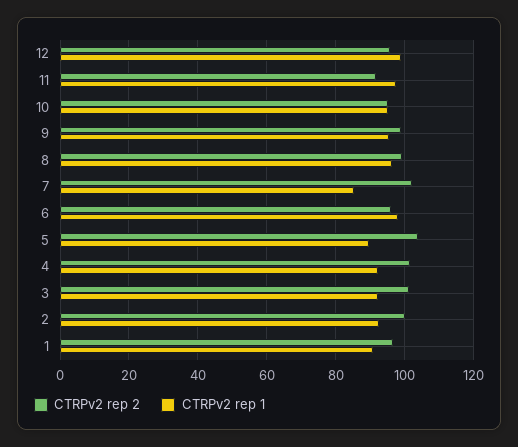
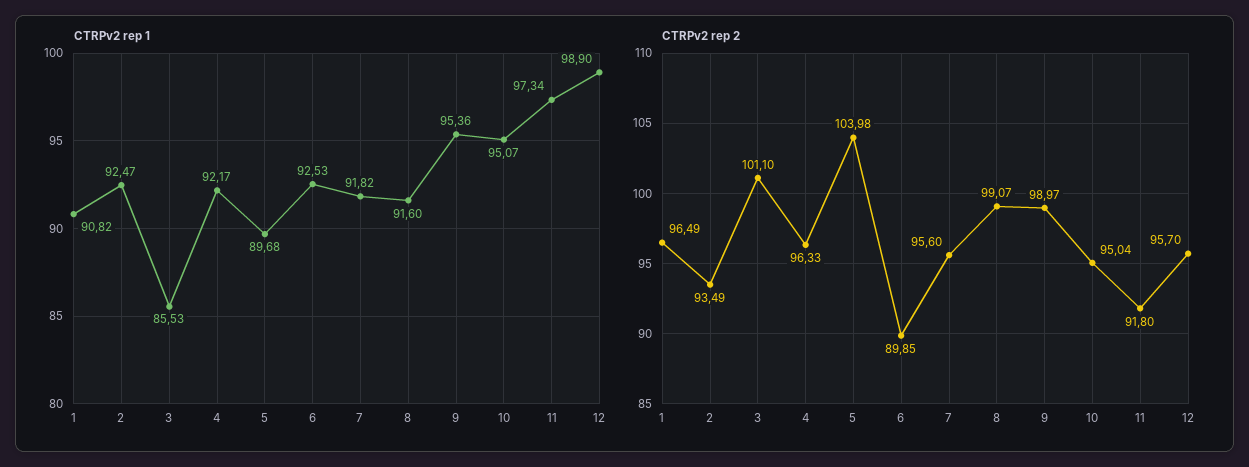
CTRPv2 rep 1, 8: 96 -> 91.6
CTRPv2 rep 2, 7: 102 -> 95.6
CTRPv2 rep 1, 7: 86 -> 91.82
CTRPv2 rep 2, 6: 96 -> 89.85
CTRPv2 rep 1, 6: 98 -> 92.53
CTRPv2 rep 2, 4: 102 -> 96.33
CTRPv2 rep 1, 3: 92 -> 85.53
CTRPv2 rep 2, 2: 100 -> 93.49

